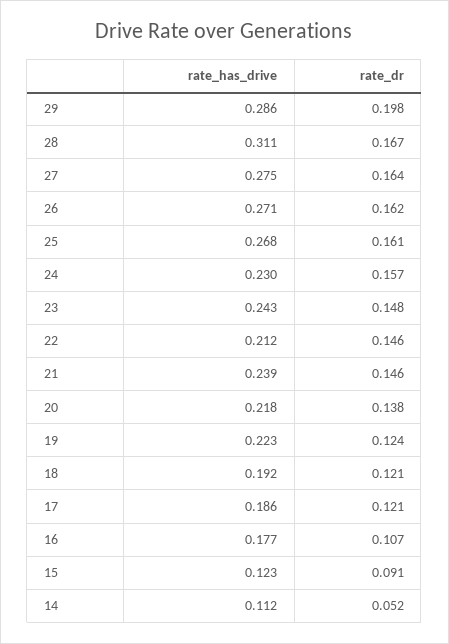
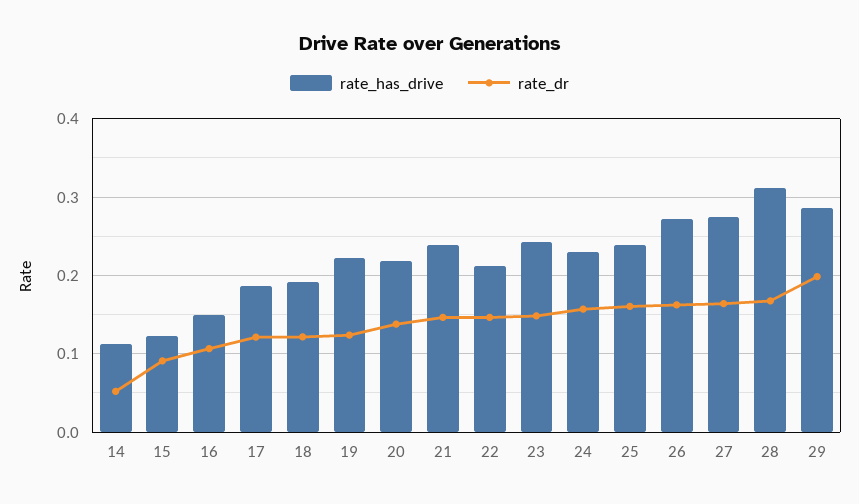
rate_has_drive, 25: 0.268 -> 0.24
rate_has_drive, 16: 0.177 -> 0.15

